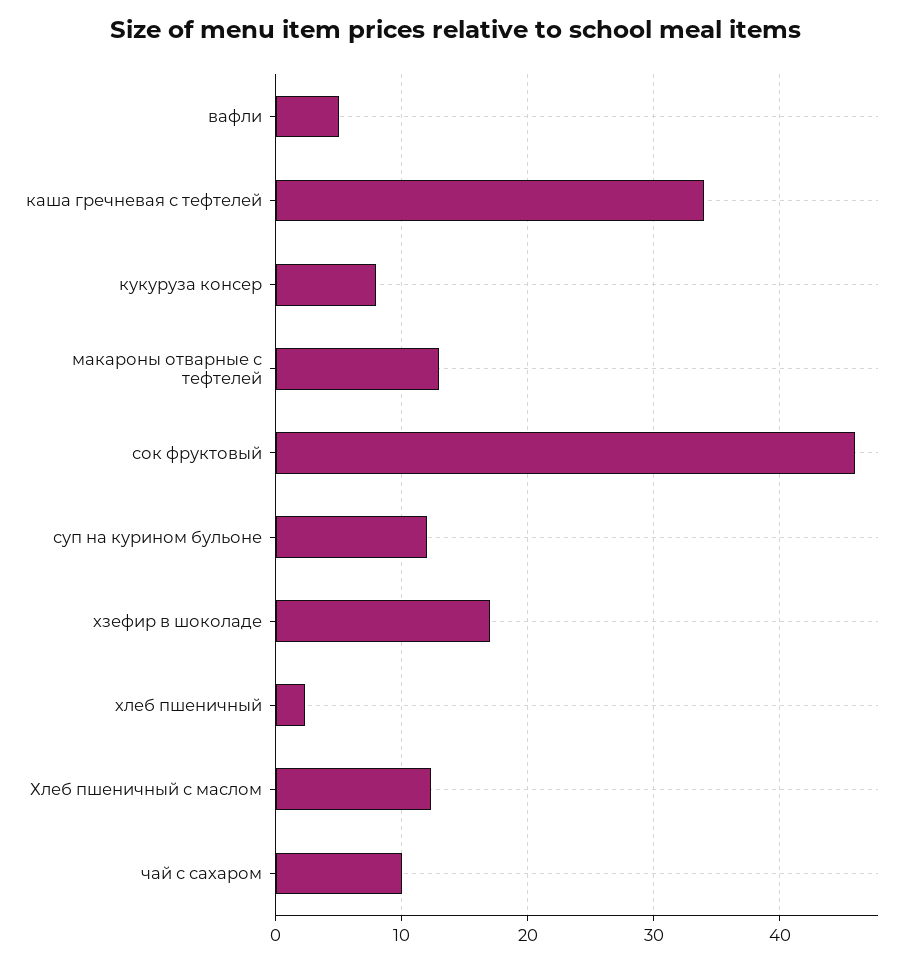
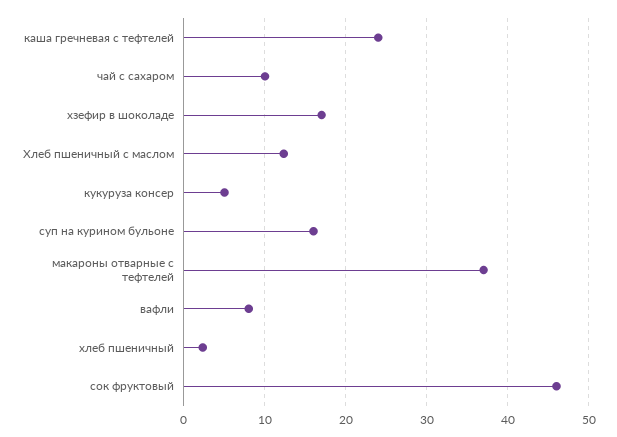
вафли: 5 -> 8
каша гречневая с тефтелей: 34 -> 24
кукуруза консер: 8 -> 5
макароны отварные с тефтелей: 13 -> 37
суп на курином бульоне: 12 -> 16

